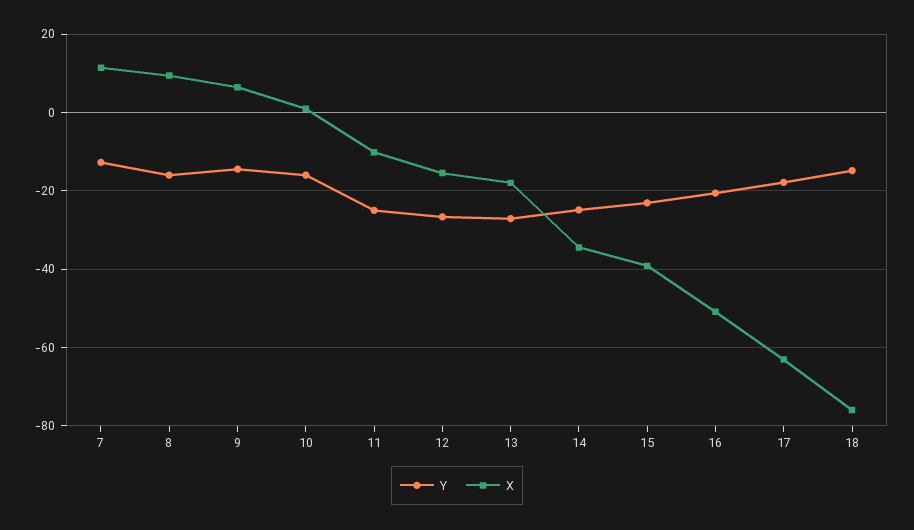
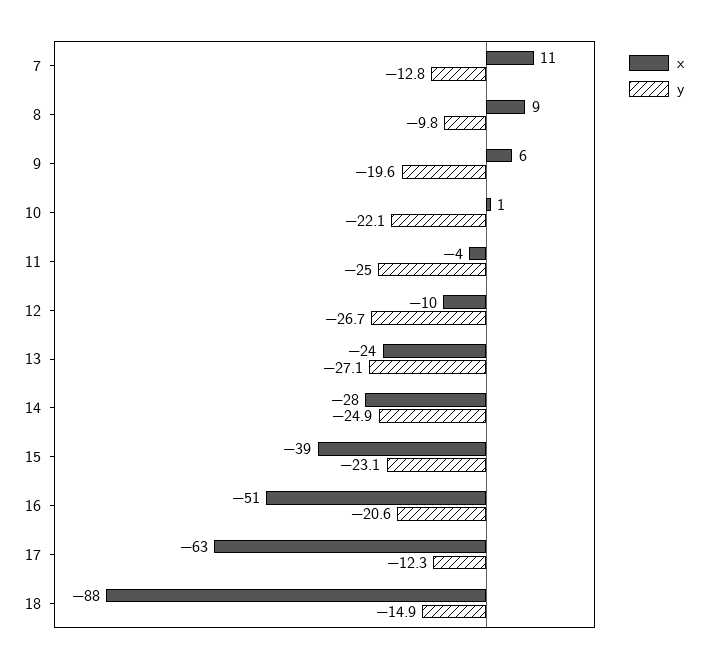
Y, 8: -16 -> -9.8
Y, 9: -14 -> -19.6
Y, 10: -16 -> -22.1
X, 11: -10 -> -4
X, 12: -16 -> -10
X, 13: -18 -> -24
X, 14: -34 -> -28
Y, 17: -18 -> -12.3
X, 18: -76 -> -88

